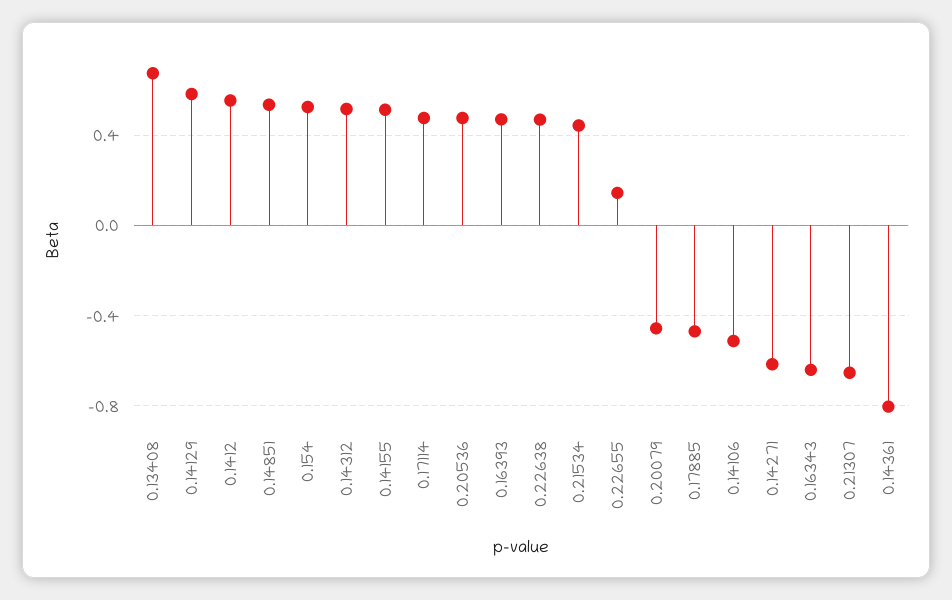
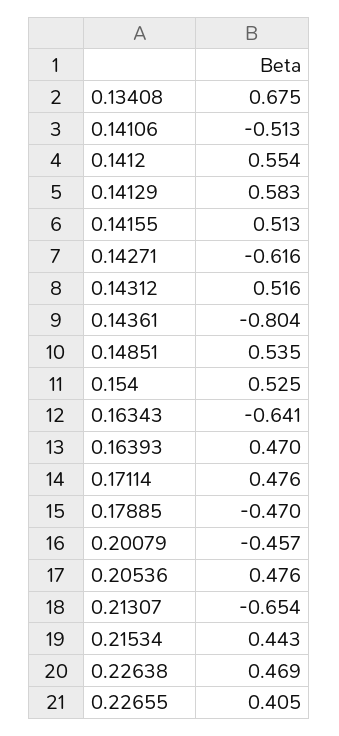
0.22655: 0.15 -> 0.405

